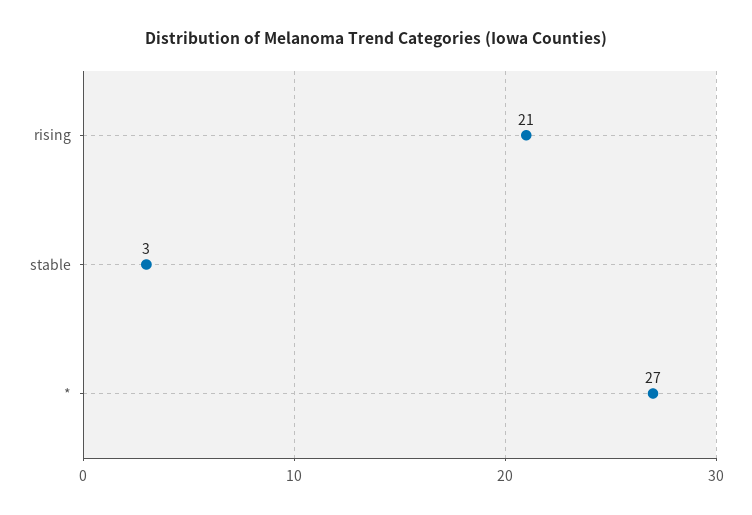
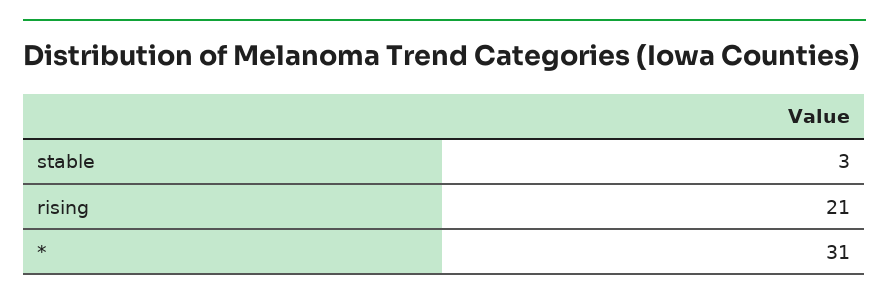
*: 27 -> 31

